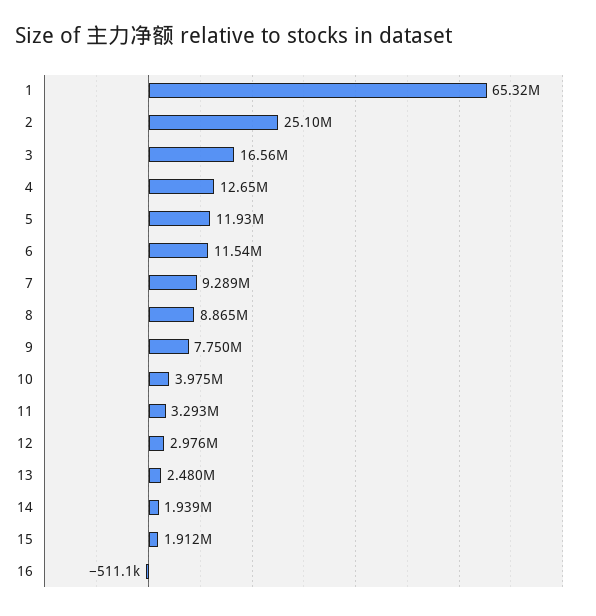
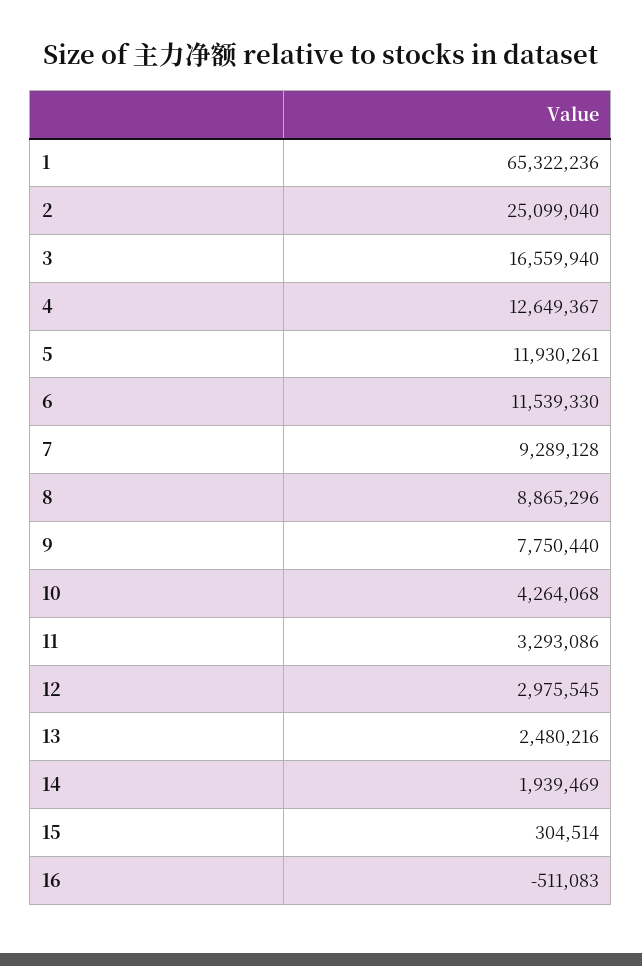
10: 3975000 -> 4264068
15: 1912000 -> 304514

